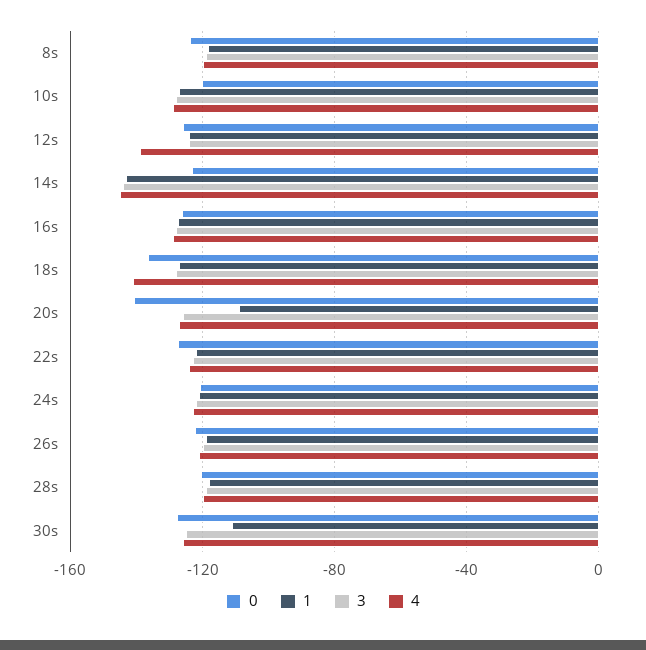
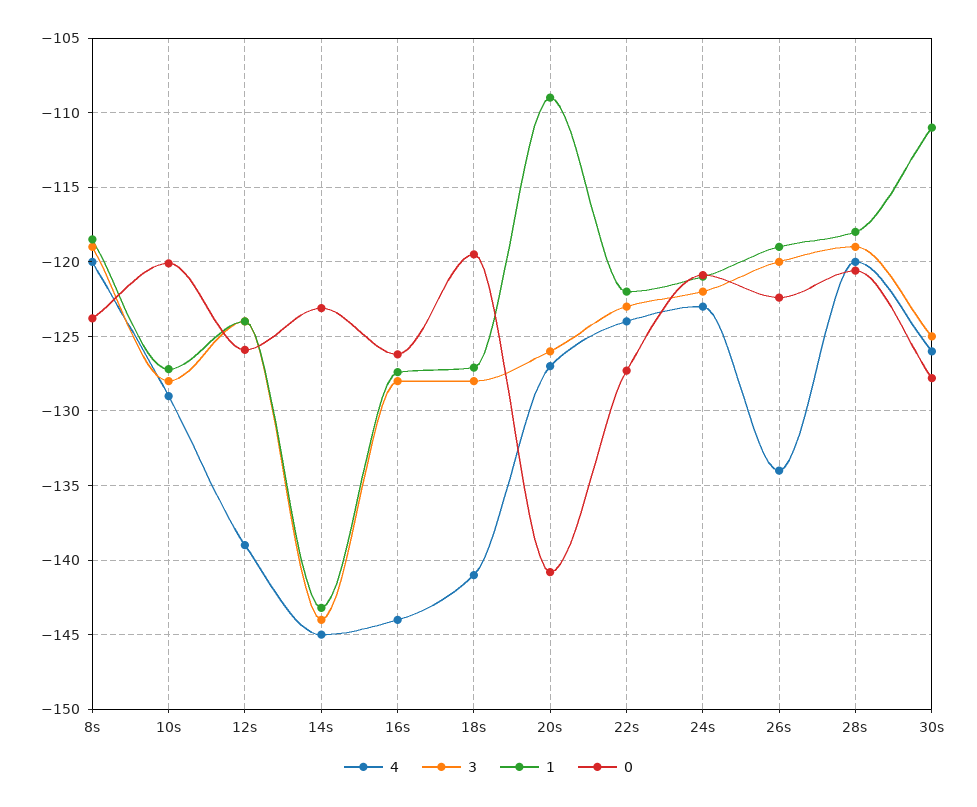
4, 16s: -130 -> -144
0, 18s: -135 -> -119.5
4, 26s: -120 -> -134

